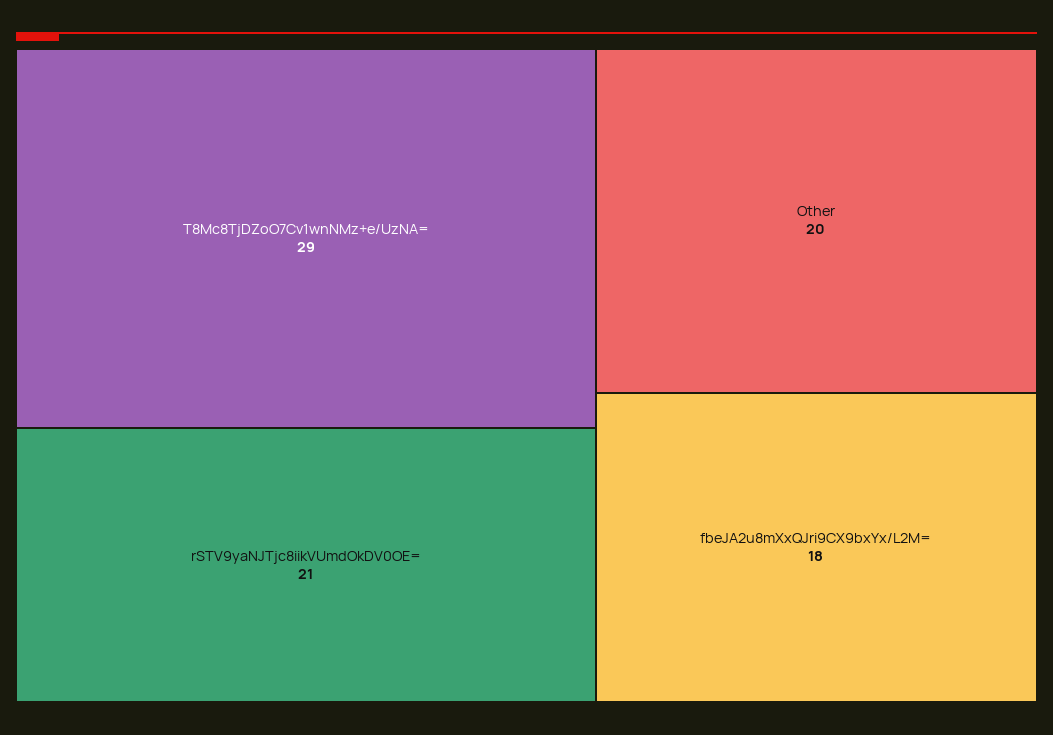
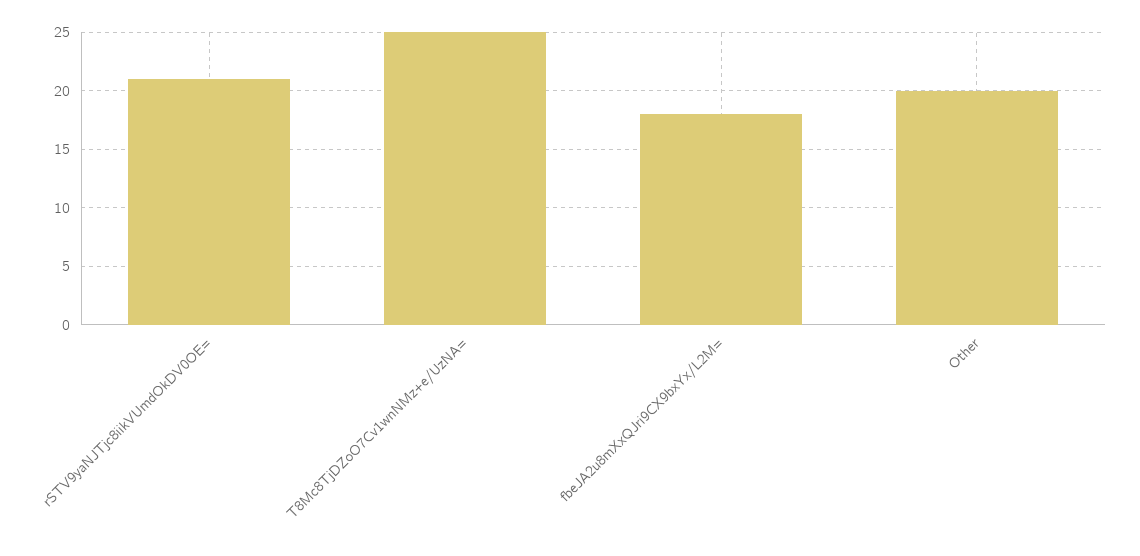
T8Mc8TjDZoO7Cv1wnNMz+e/UzNA=: 29 -> 25

